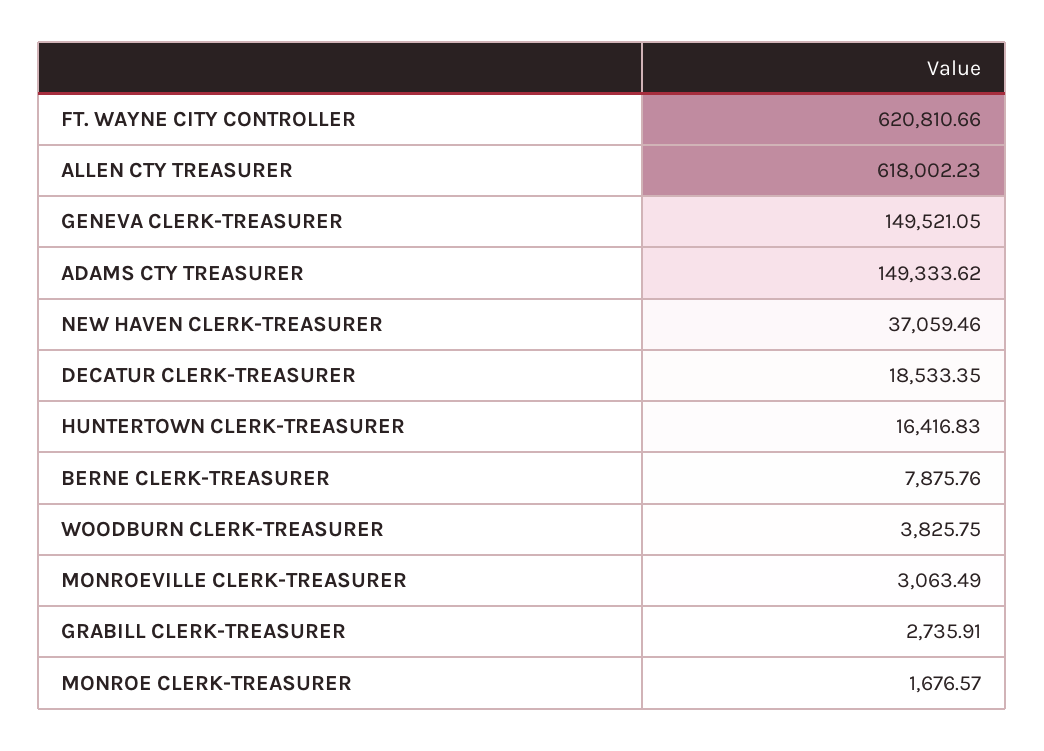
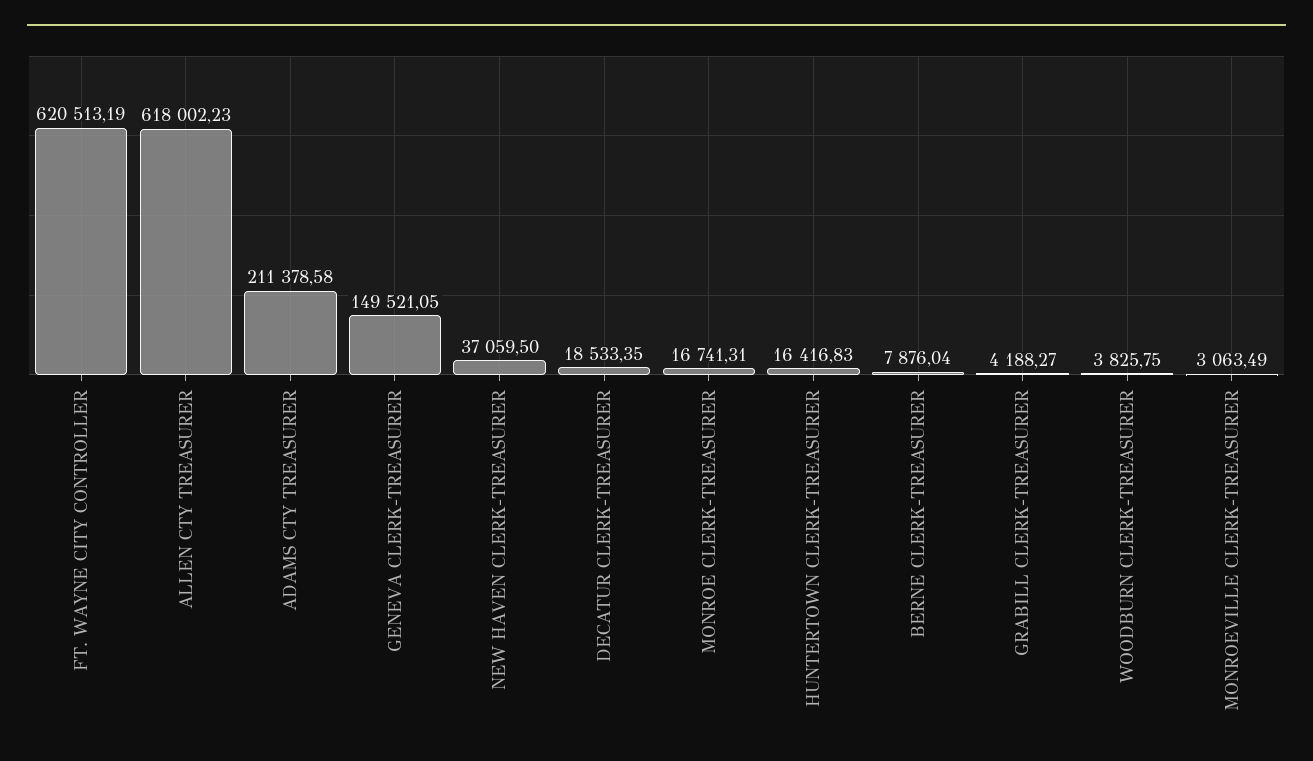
FT. WAYNE CITY CONTROLLER: 620810.66 -> 620513.19
ADAMS CTY TREASURER: 149333.62 -> 211378.58
NEW HAVEN CLERK-TREASURER: 37059.46 -> 37059.5
BERNE CLERK-TREASURER: 7875.76 -> 7876.04
GRABILL CLERK-TREASURER: 2735.91 -> 4188.27
MONROE CLERK-TREASURER: 1676.57 -> 16741.31

